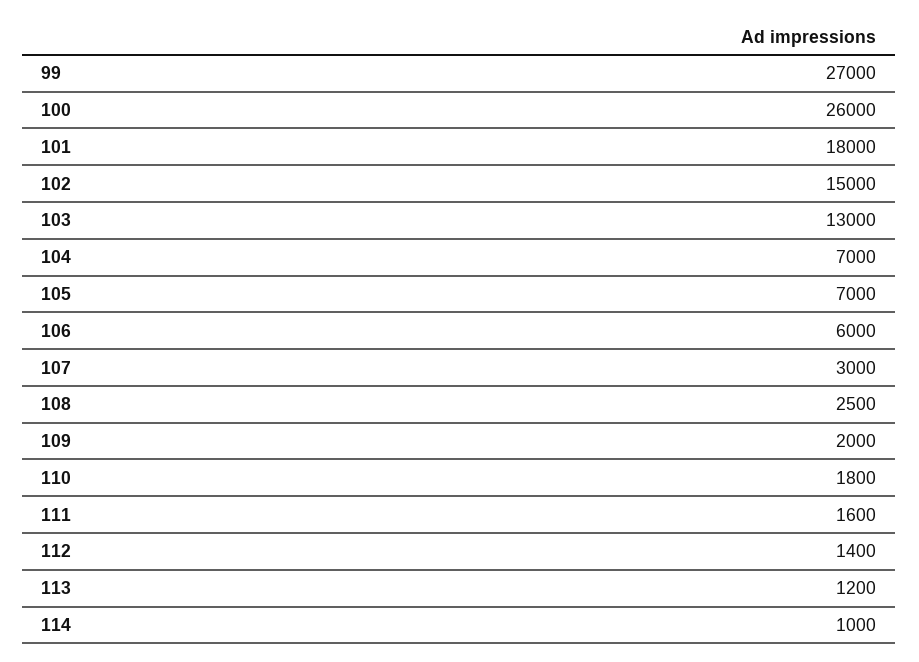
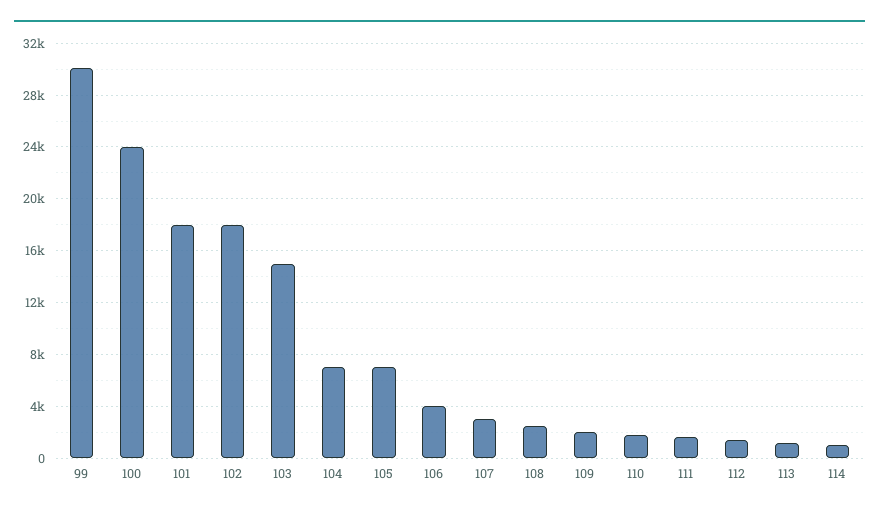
99: 27000 -> 30000
100: 26000 -> 24000
102: 15000 -> 18000
103: 13000 -> 15000
106: 6000 -> 4000

